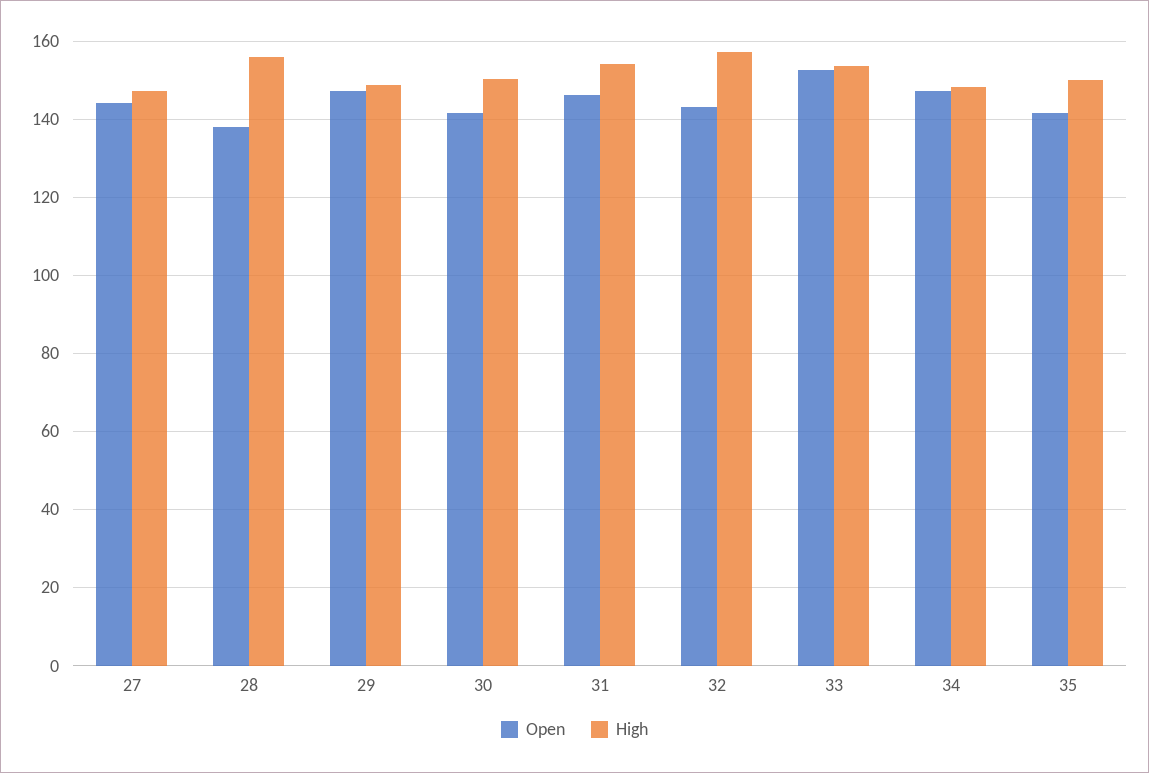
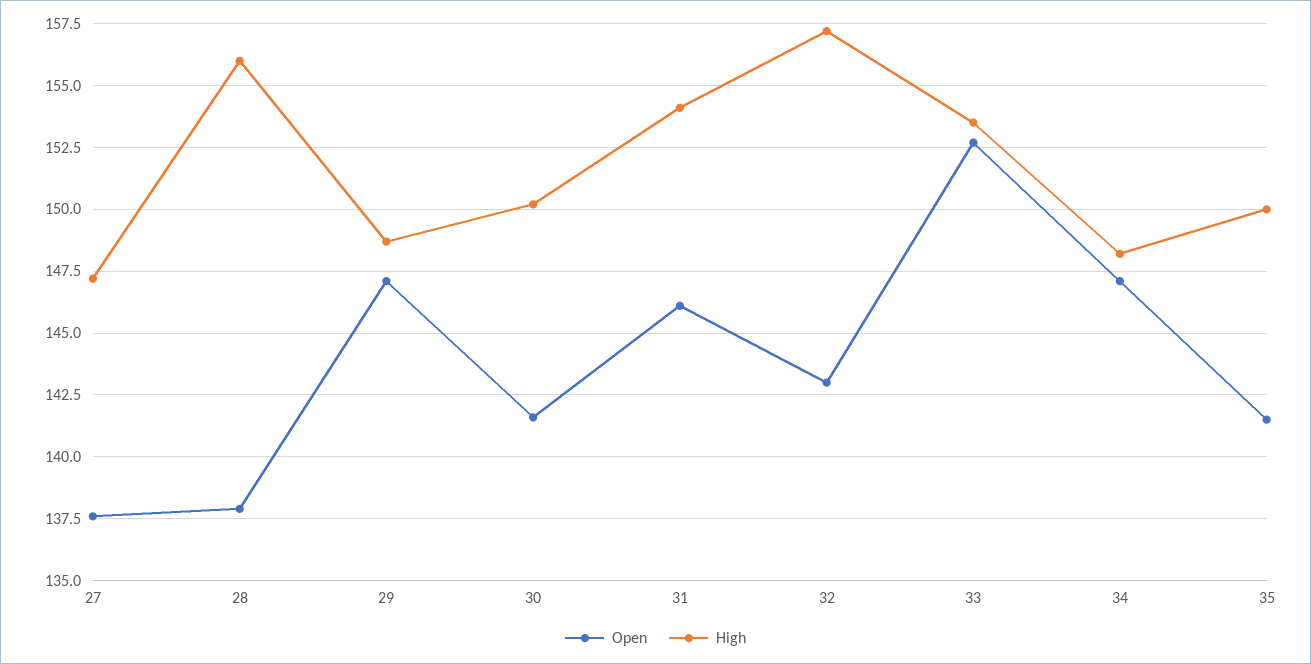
Open, 27: 144 -> 137.5

